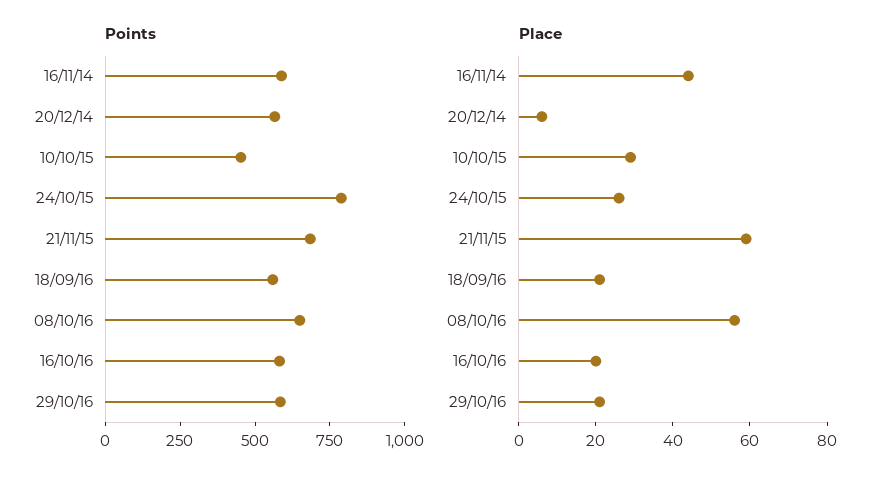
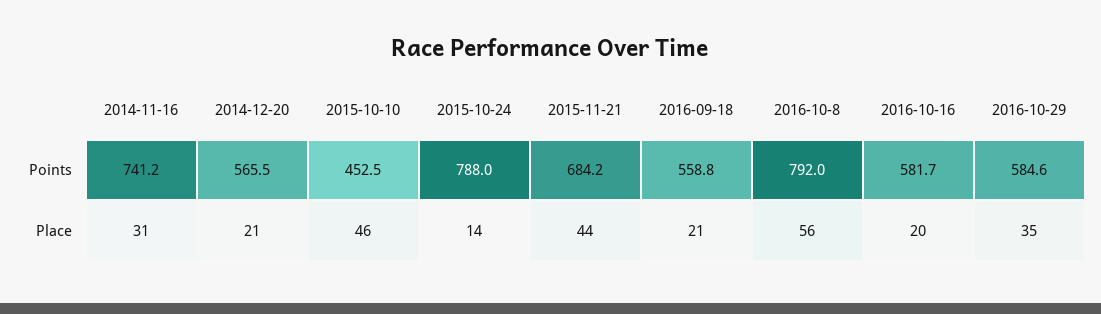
Points, 16/11/14: 600 -> 741.2
Points, 08/10/16: 650 -> 792
Place, 16/11/14: 45 -> 31
Place, 20/12/14: 5 -> 21
Place, 10/10/15: 30 -> 46
Place, 24/10/15: 25 -> 14
Place, 21/11/15: 60 -> 44
Place, 29/10/16: 20 -> 35

